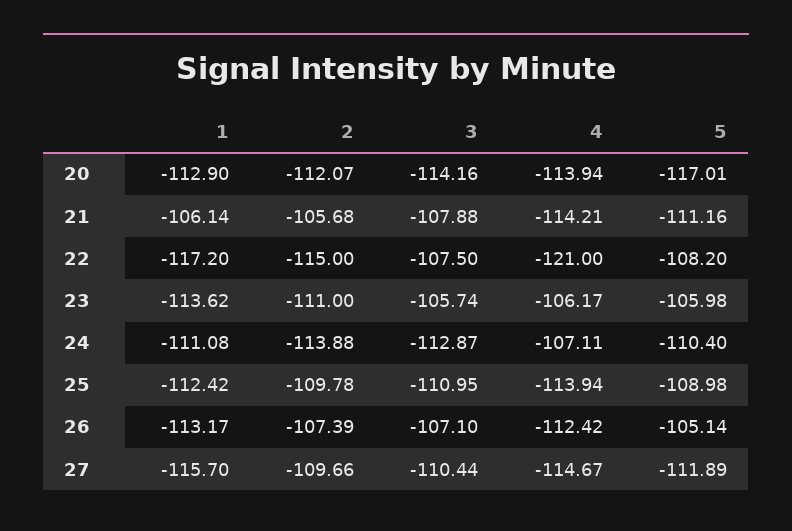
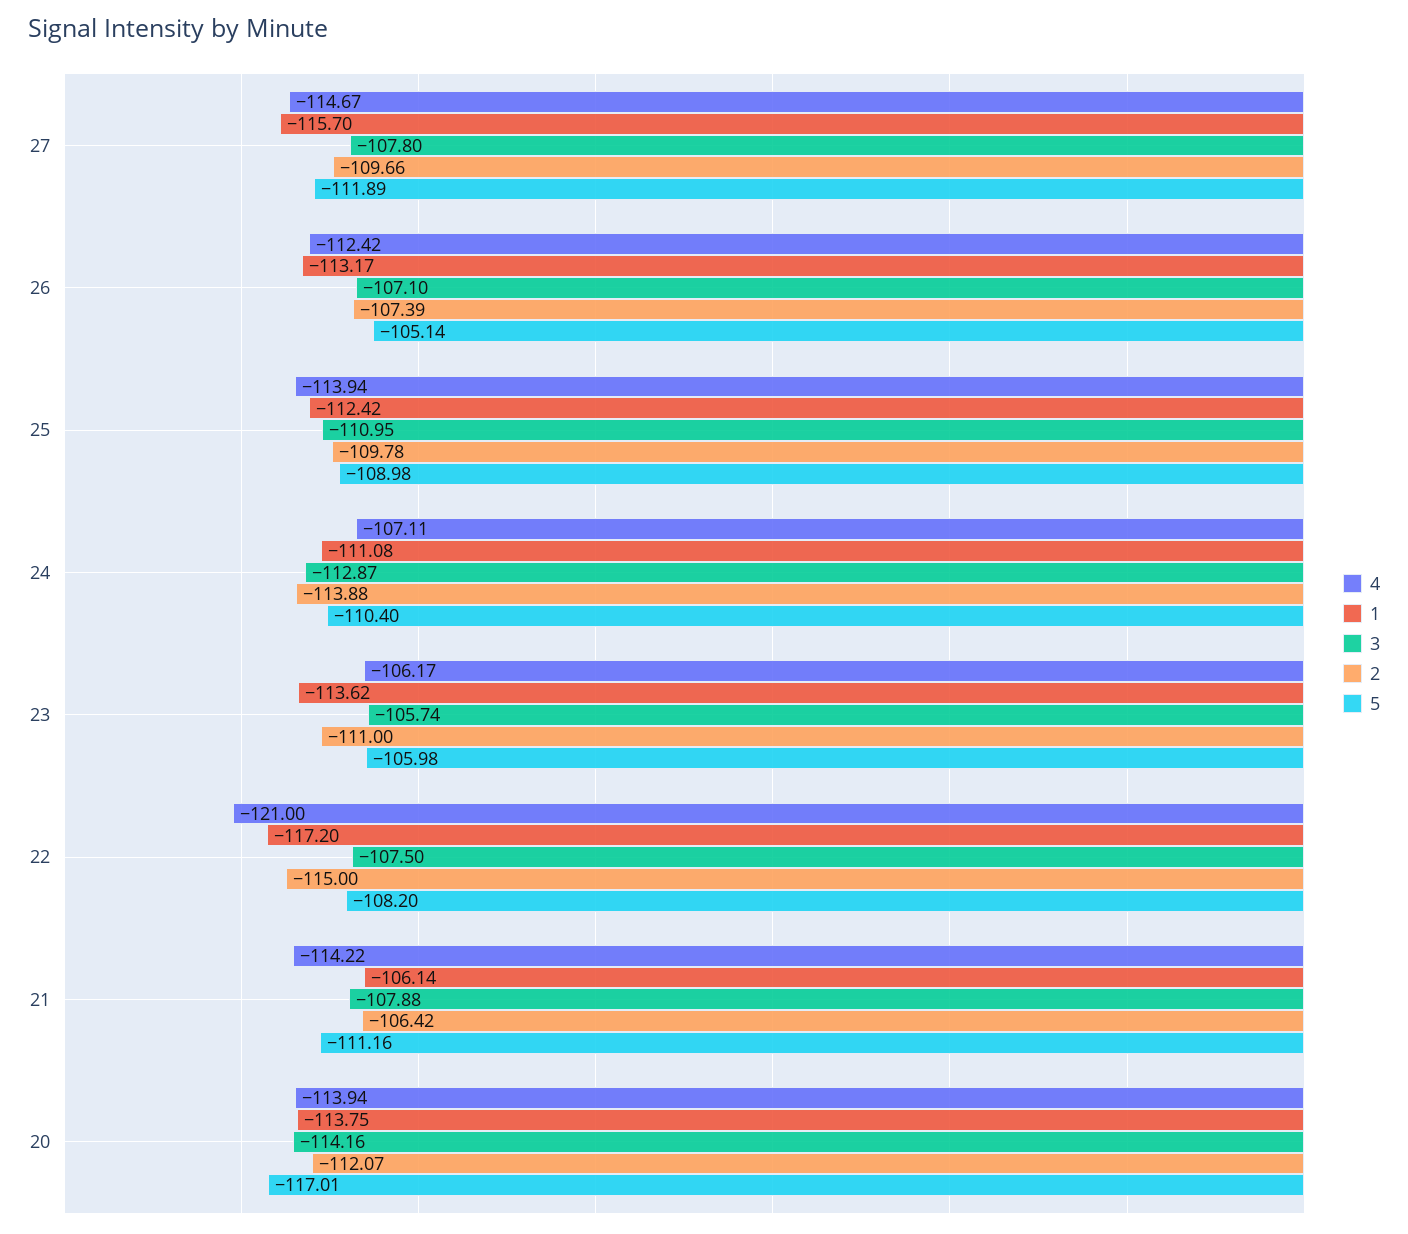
1, 20: -112.9 -> -113.75
2, 21: -105.68 -> -106.42
4, 21: -114.21 -> -114.22
3, 27: -110.44 -> -107.8

